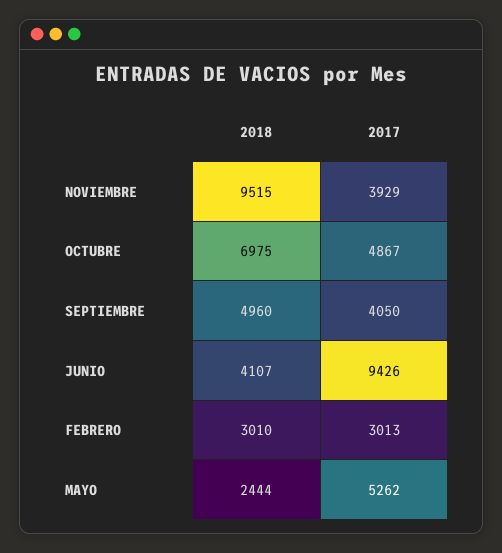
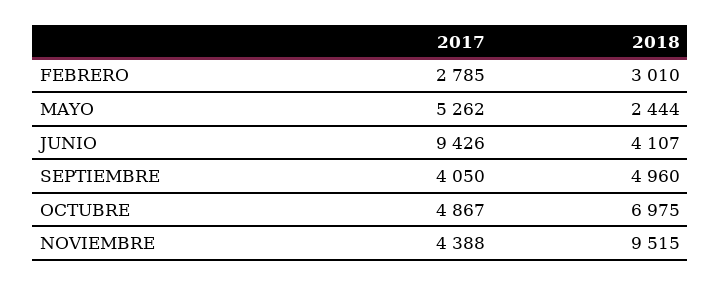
2017, NOVIEMBRE: 3929 -> 4388
2017, FEBRERO: 3013 -> 2785

